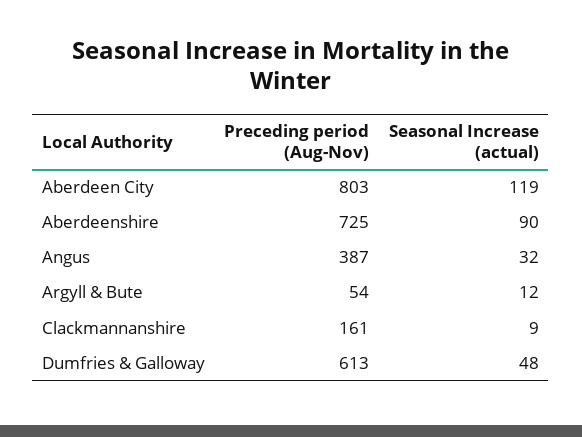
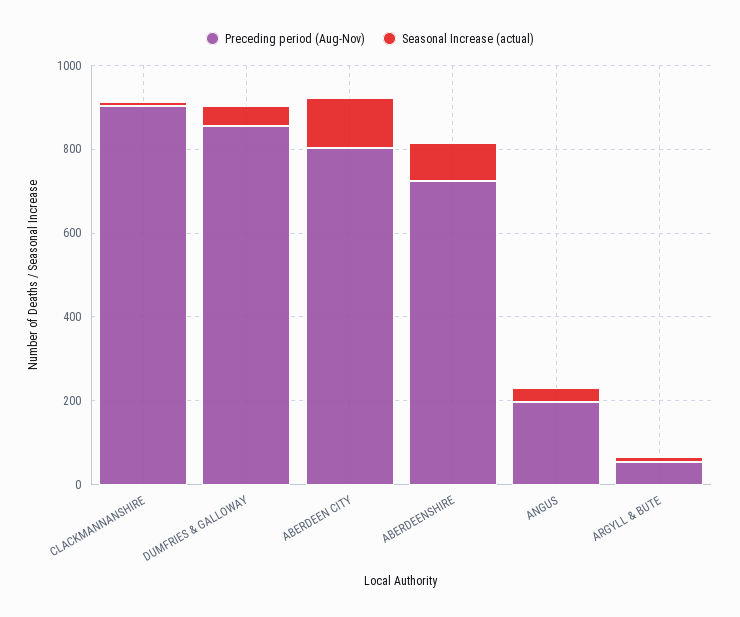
Preceding period (Aug-Nov), Angus: 387 -> 200
Preceding period (Aug-Nov), Clackmannanshire: 161 -> 900
Preceding period (Aug-Nov), Dumfries & Galloway: 613 -> 850

